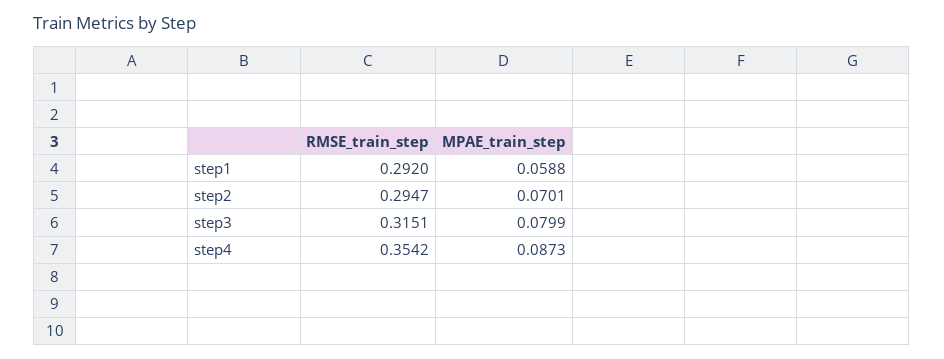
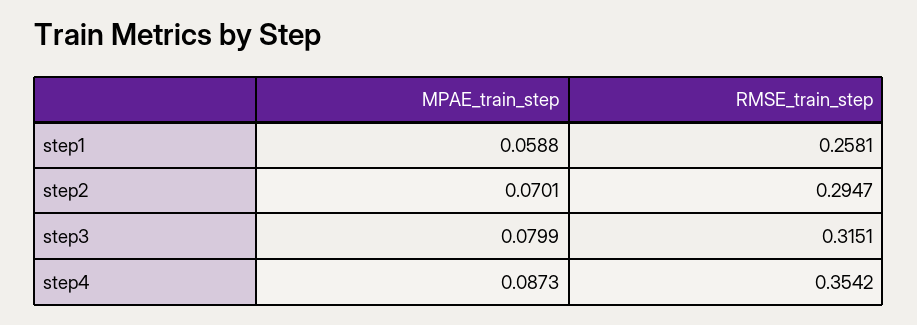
RMSE_train_step, step1: 0.292 -> 0.2581

